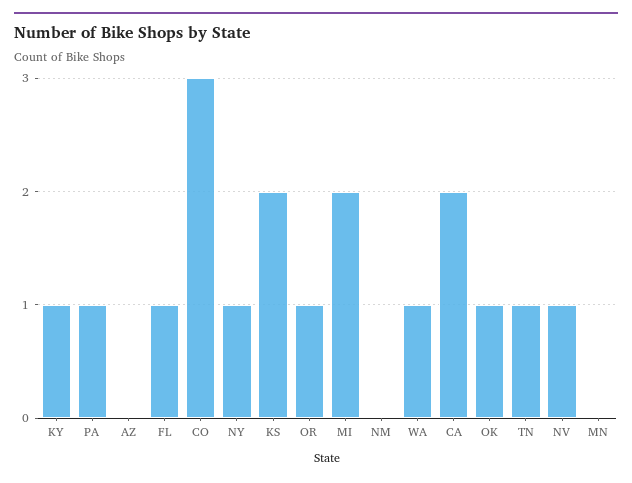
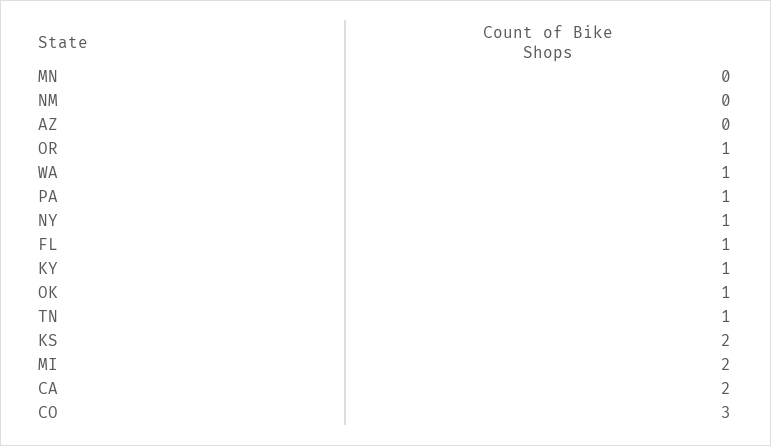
NV: 1 -> none

